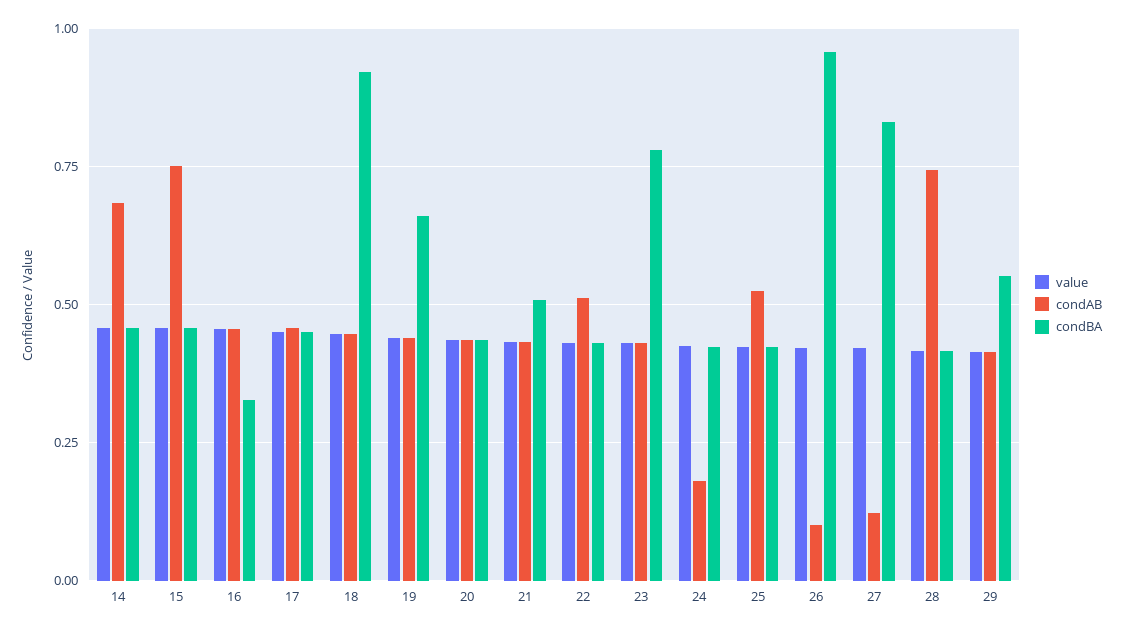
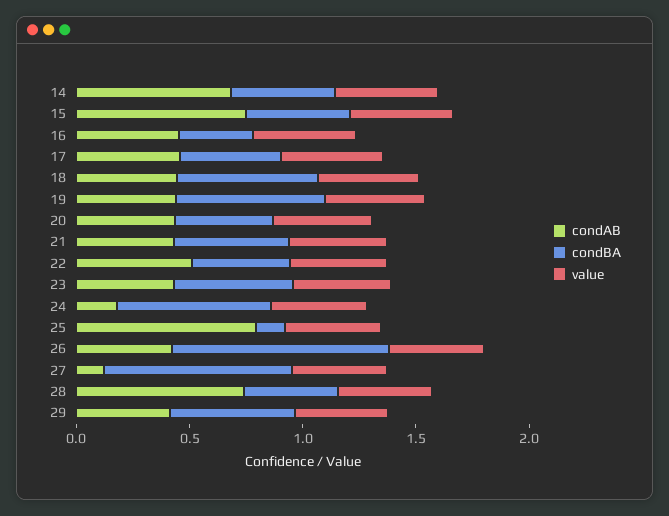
condBA, 18: 0.925 -> 0.6
condBA, 23: 0.775 -> 0.5
condBA, 24: 0.425 -> 0.7
condAB, 25: 0.525 -> 0.8
condBA, 25: 0.425 -> 0.1
condAB, 26: 0.1 -> 0.4

